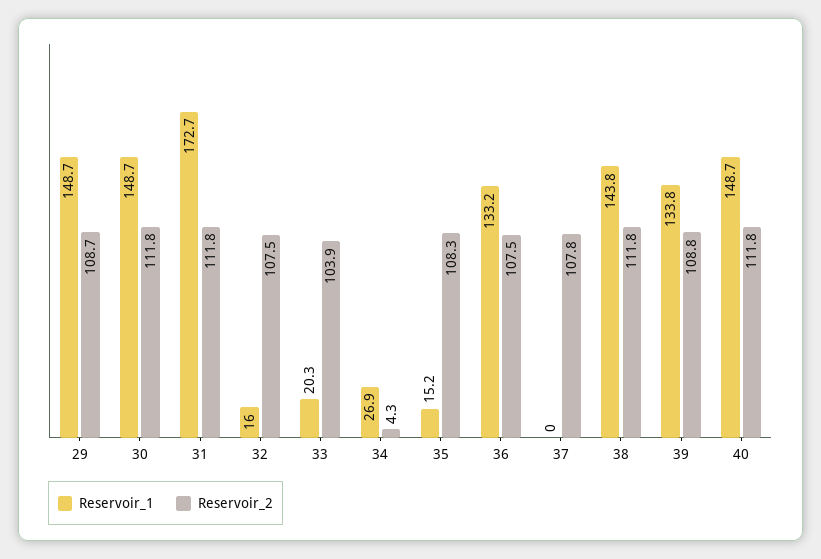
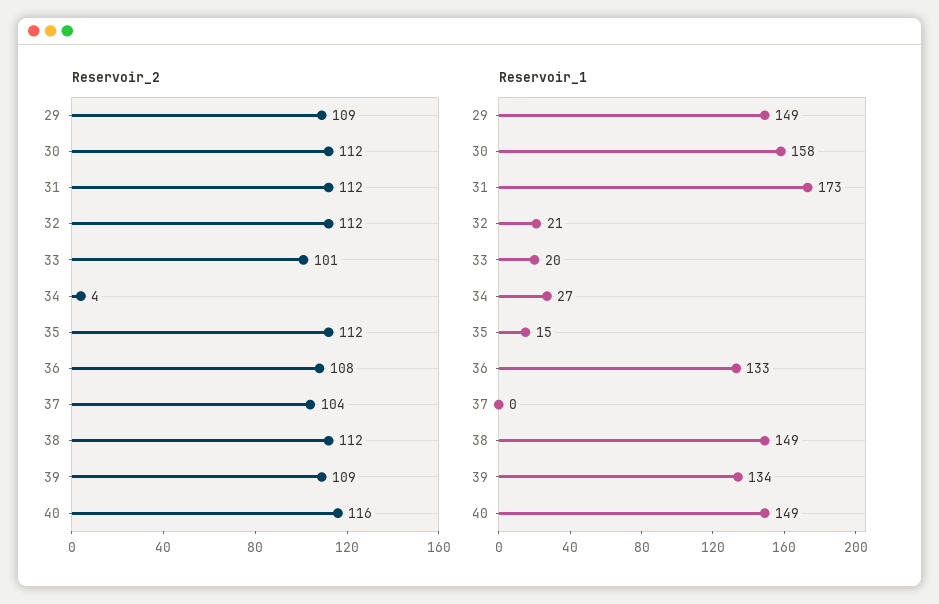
Reservoir_1, 30: 148.7 -> 158
Reservoir_1, 32: 16 -> 21
Reservoir_2, 32: 107.5 -> 112
Reservoir_2, 33: 103.9 -> 101
Reservoir_2, 35: 108.3 -> 112
Reservoir_2, 37: 107.8 -> 104
Reservoir_1, 38: 143.8 -> 149
Reservoir_2, 40: 111.8 -> 116

